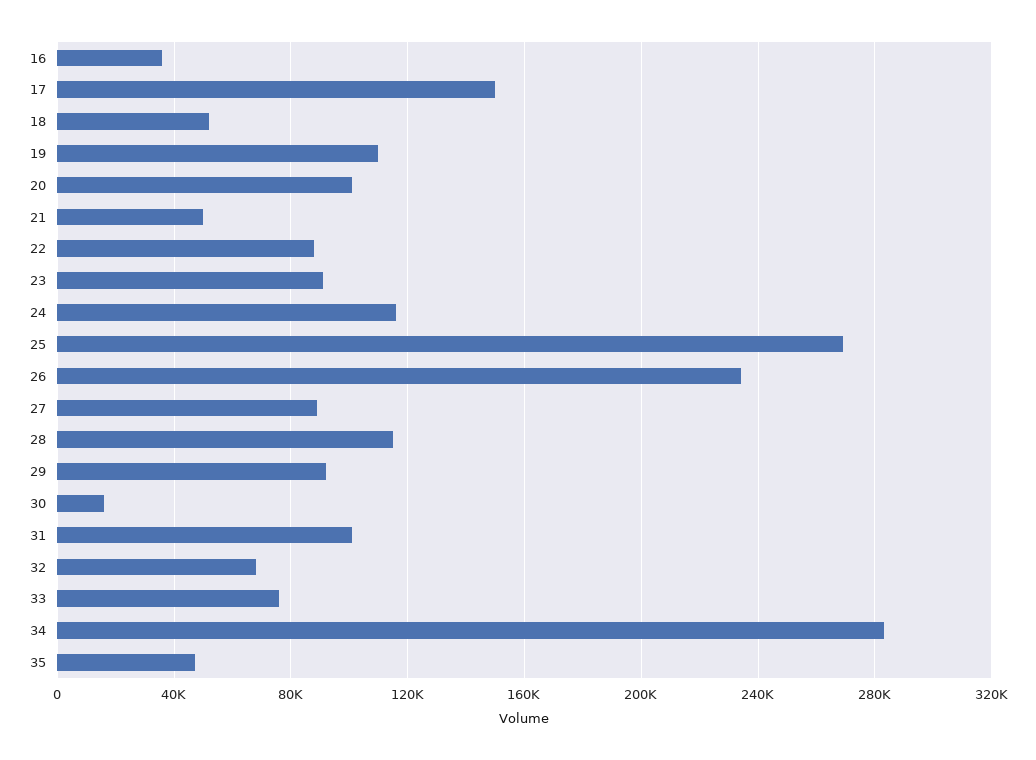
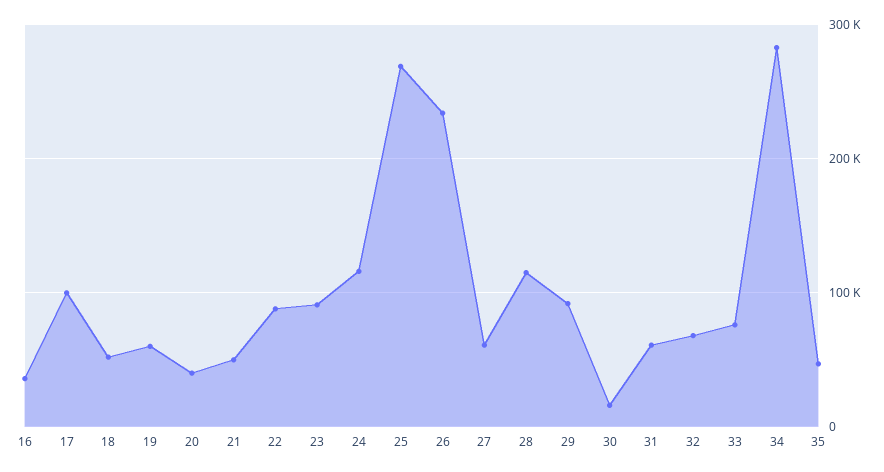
17: 150000 -> 100000
19: 110000 -> 60000
20: 100000 -> 40000
27: 90000 -> 60000
31: 100000 -> 60000

